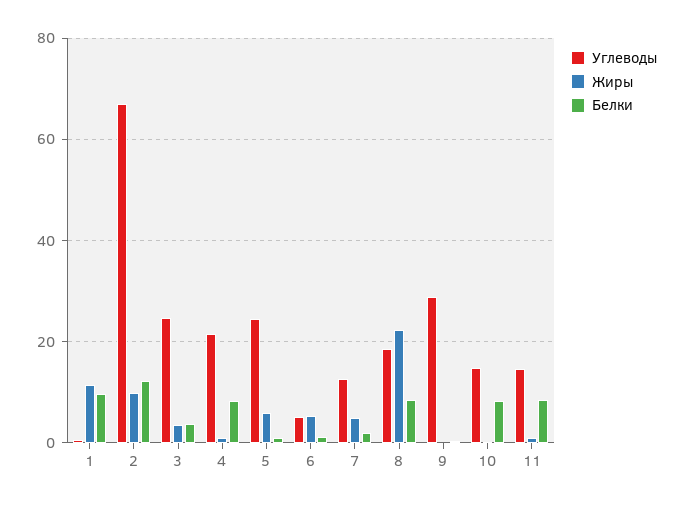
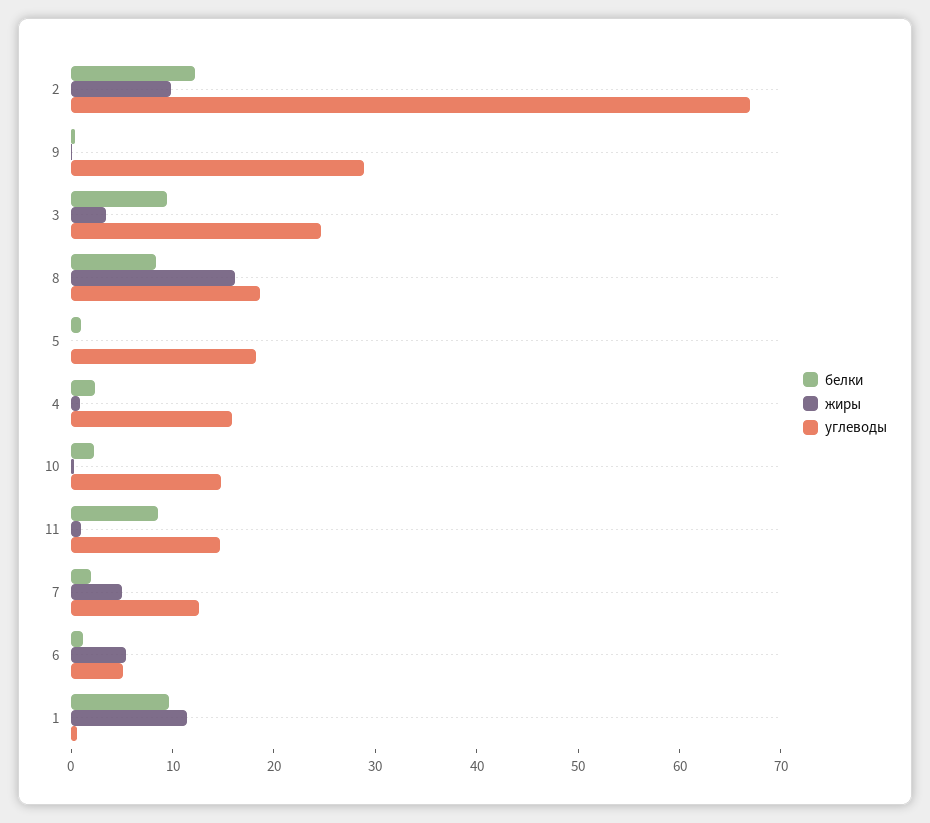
Белки, 3: 4 -> 10
Углеводы, 4: 22 -> 16
Белки, 4: 8 -> 2
Углеводы, 5: 24 -> 18
Жиры, 5: 6 -> 0
Жиры, 8: 22 -> 16
Белки, 10: 8 -> 2

